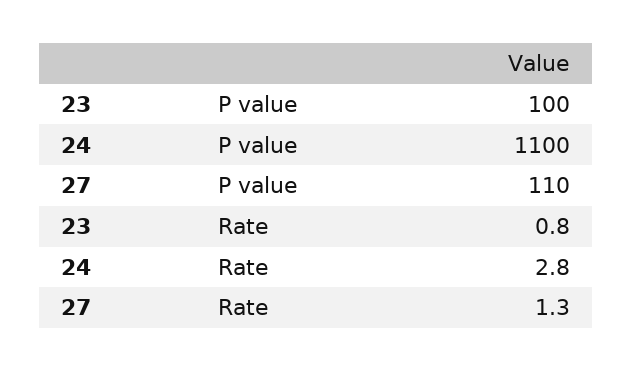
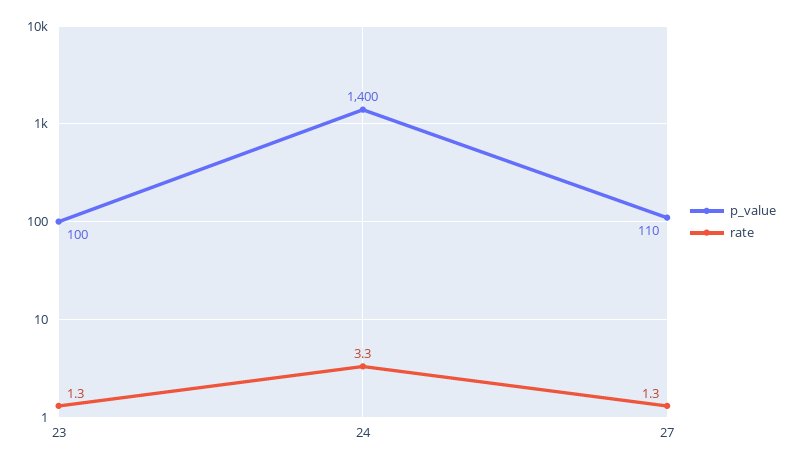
P value, 24: 1100 -> 1400
Rate, 23: 0.8 -> 1.3
Rate, 24: 2.8 -> 3.3

